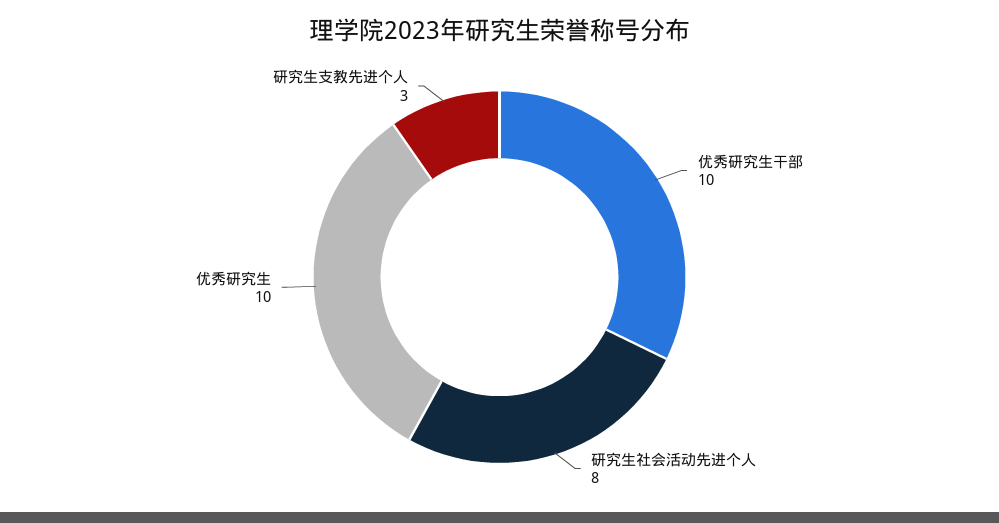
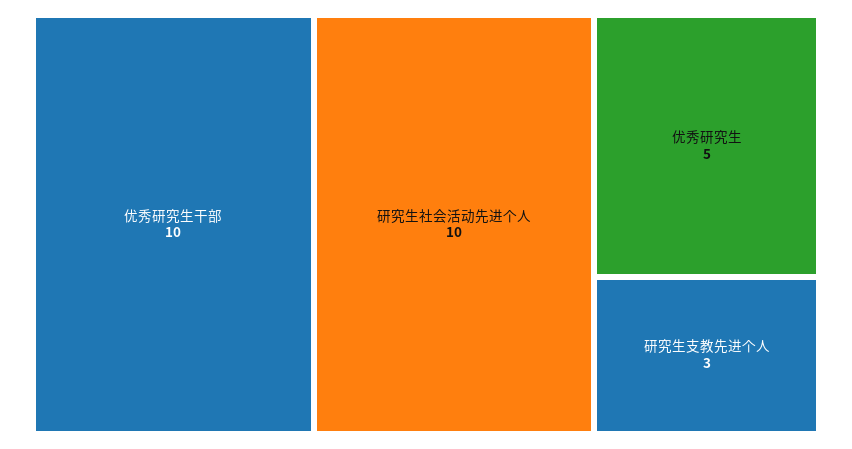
研究生社会活动先进个人: 8 -> 10
优秀研究生: 10 -> 5

